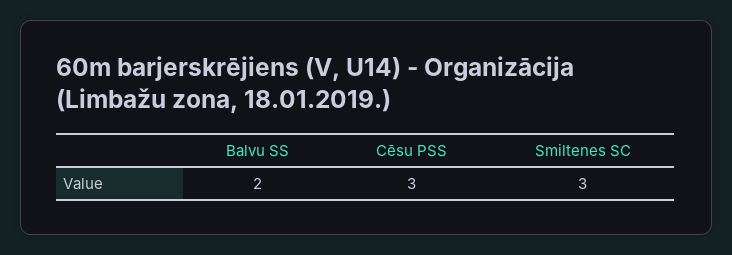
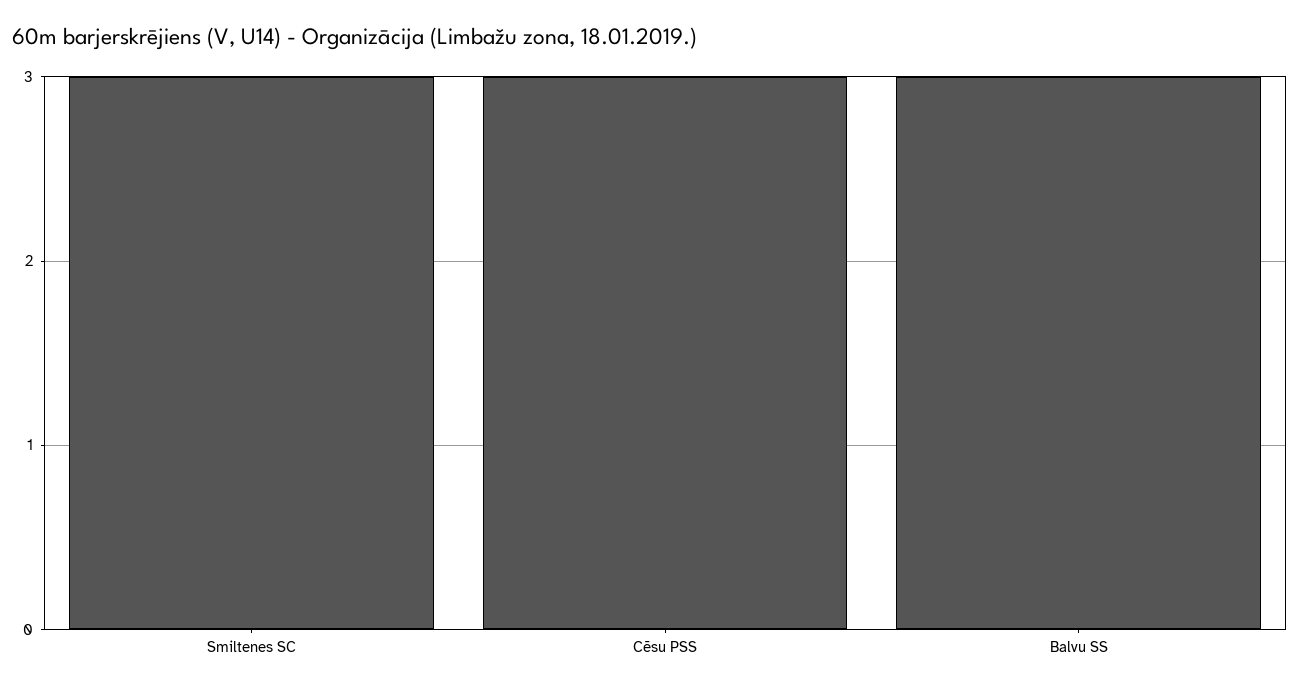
Balvu SS: 2 -> 3

